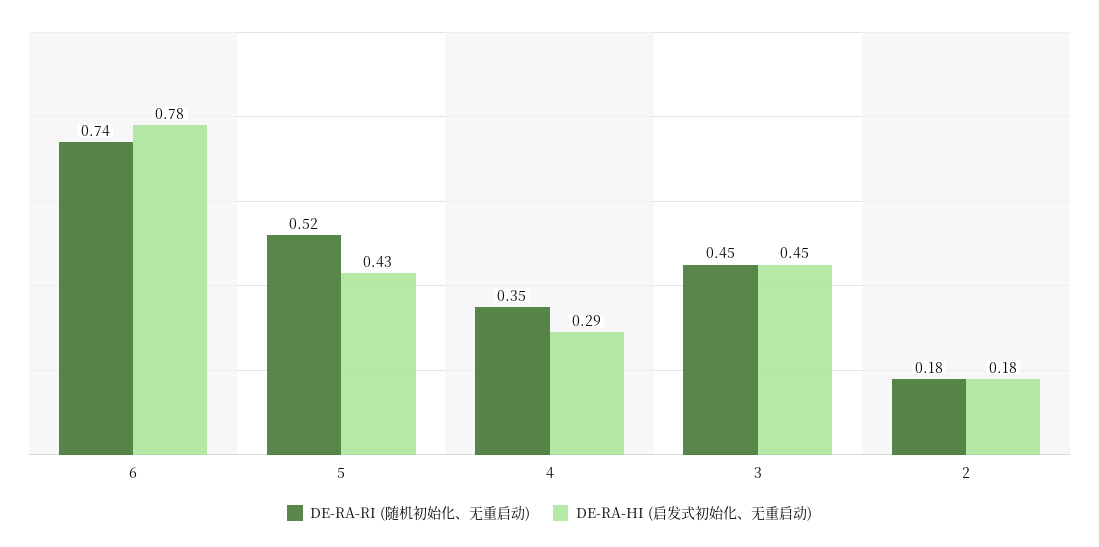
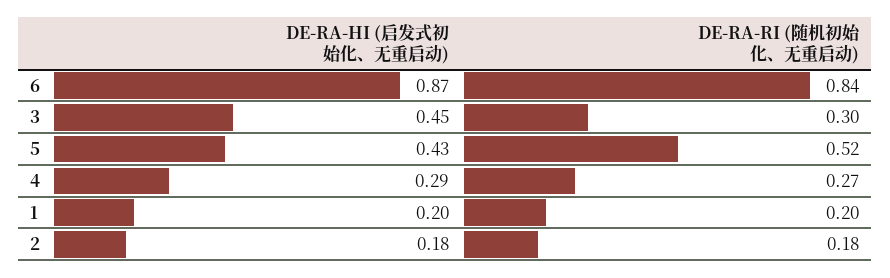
DE-RA-RI (随机初始化、无重启动), 6: 0.74 -> 0.84
DE-RA-HI (启发式初始化、无重启动), 6: 0.78 -> 0.87
DE-RA-RI (随机初始化、无重启动), 4: 0.35 -> 0.27
DE-RA-RI (随机初始化、无重启动), 3: 0.45 -> 0.3
DE-RA-HI (启发式初始化、无重启动), 1: none -> 0.2
DE-RA-RI (随机初始化、无重启动), 1: none -> 0.2

